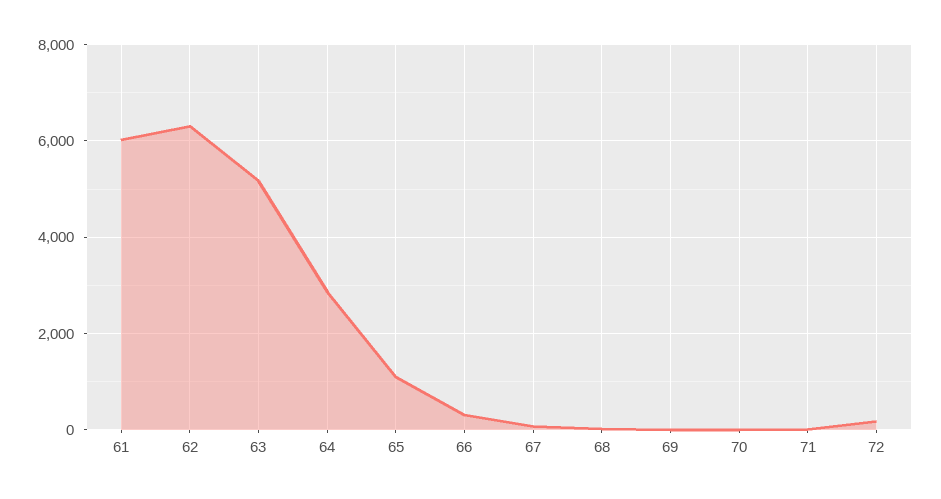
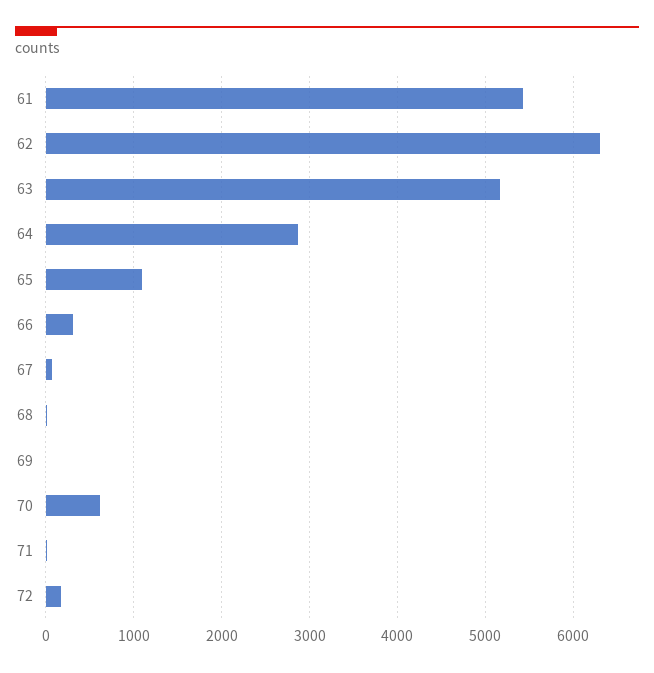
61: 6000 -> 5400
70: 0 -> 600

